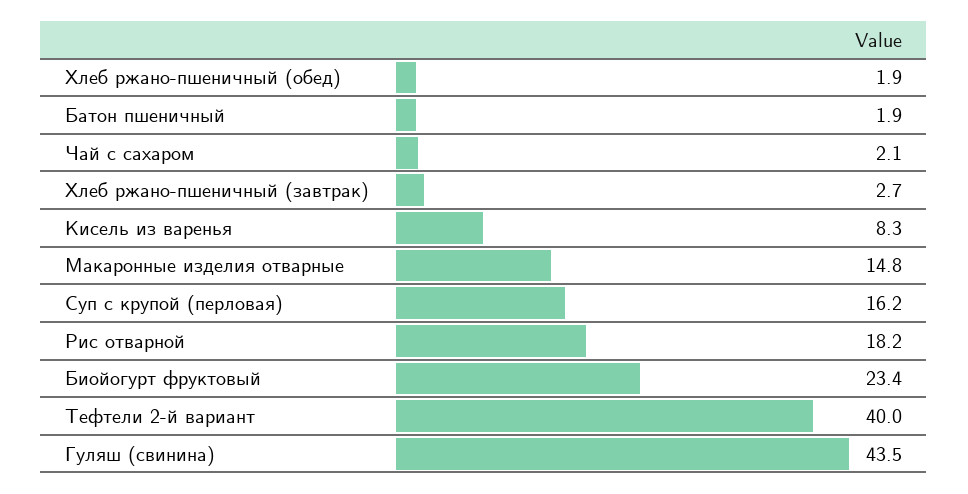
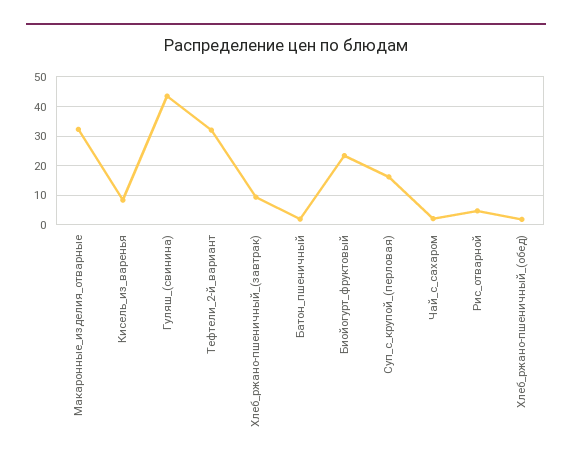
Хлеб ржано-пшеничный (завтрак): 2.7 -> 10
Макаронные изделия отварные: 14.8 -> 32.5
Рис отварной: 18.2 -> 5
Тефтели 2-й вариант: 40 -> 32.5

